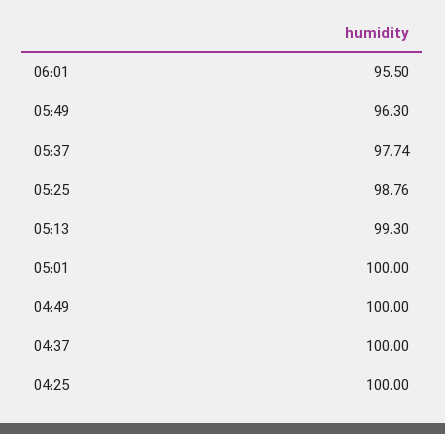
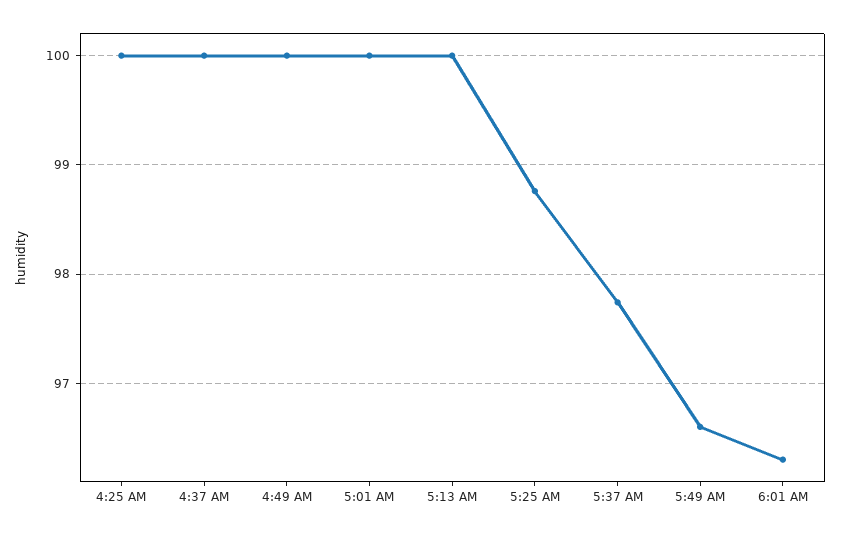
06:01: 95.5 -> 96.3
05:49: 96.3 -> 96.6
05:13: 99.3 -> 100

